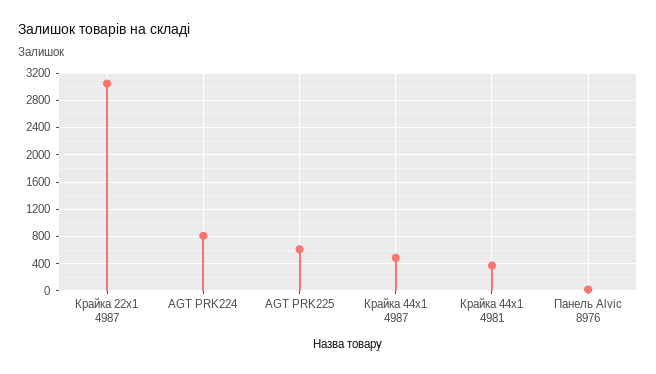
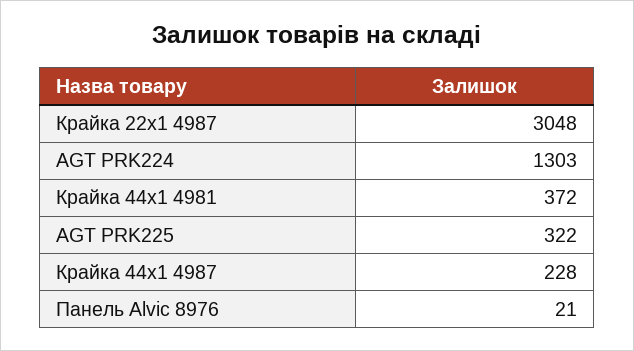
AGT PRK224: 800 -> 1303
AGT PRK225: 600 -> 322
Крайка 44x1 4987: 500 -> 228

